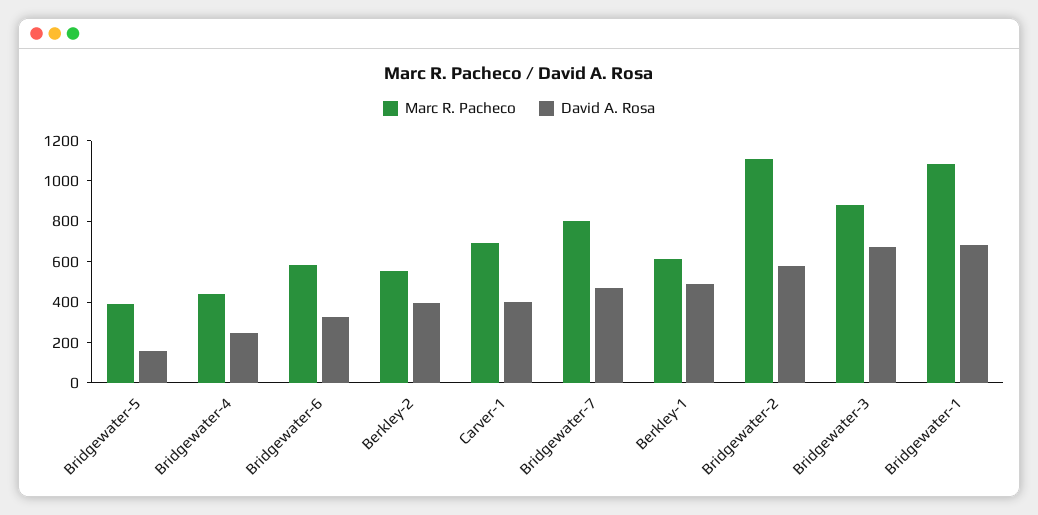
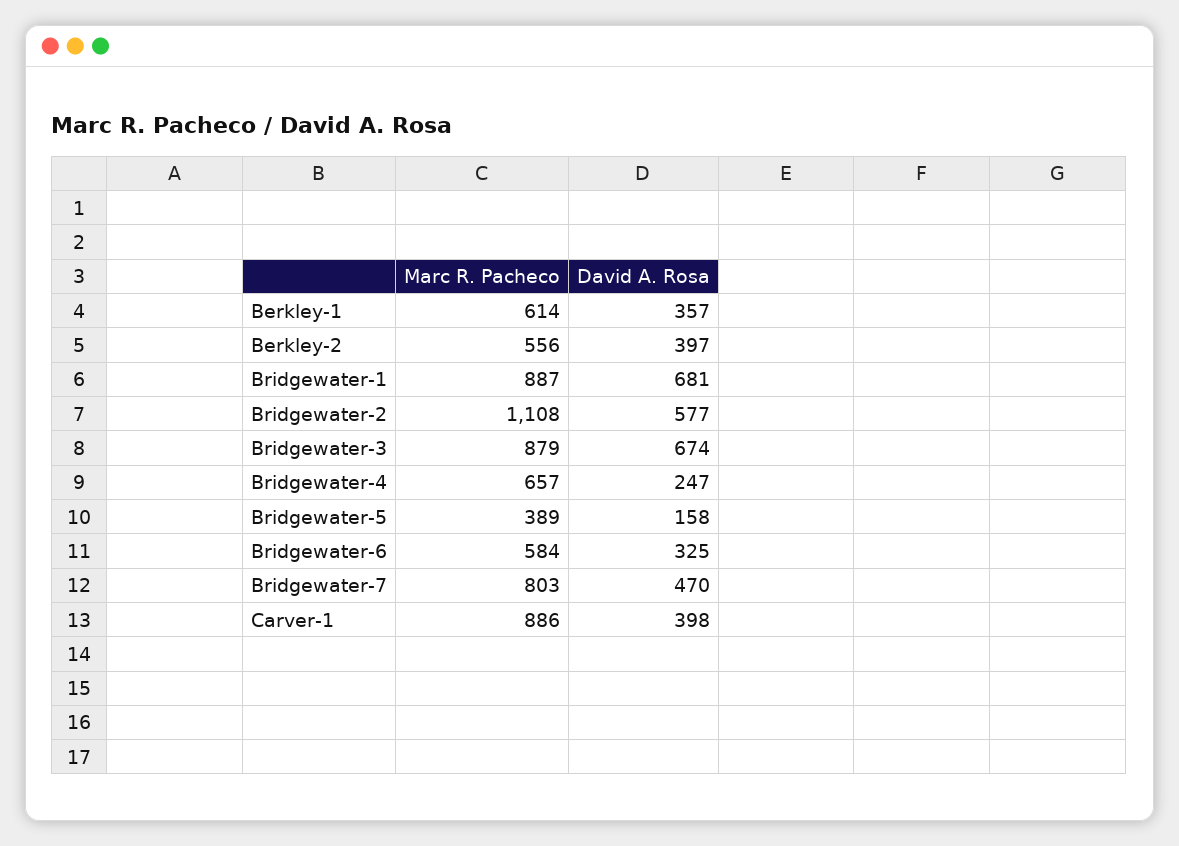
Marc R. Pacheco, Bridgewater-4: 450 -> 657
Marc R. Pacheco, Carver-1: 700 -> 886
David A. Rosa, Berkley-1: 500 -> 357
Marc R. Pacheco, Bridgewater-1: 1100 -> 887

